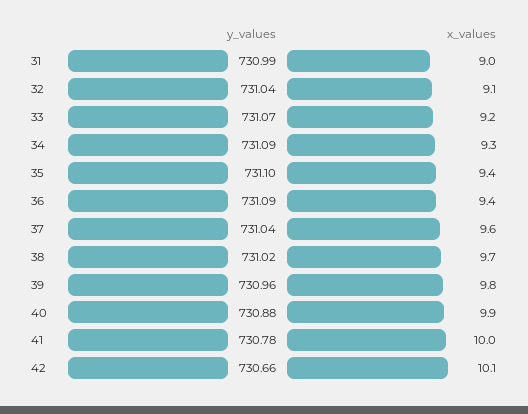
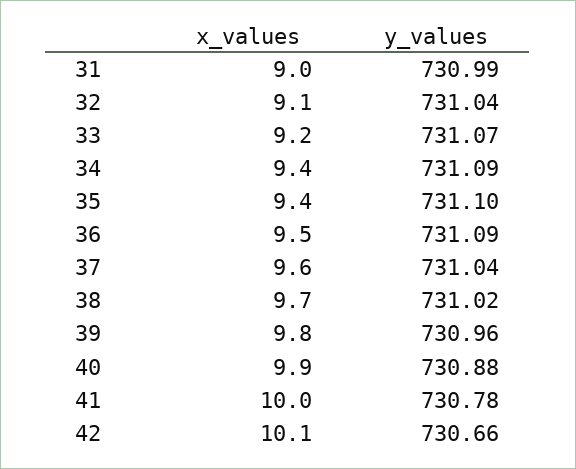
x_values, 34: 9.3 -> 9.4
x_values, 36: 9.4 -> 9.5

